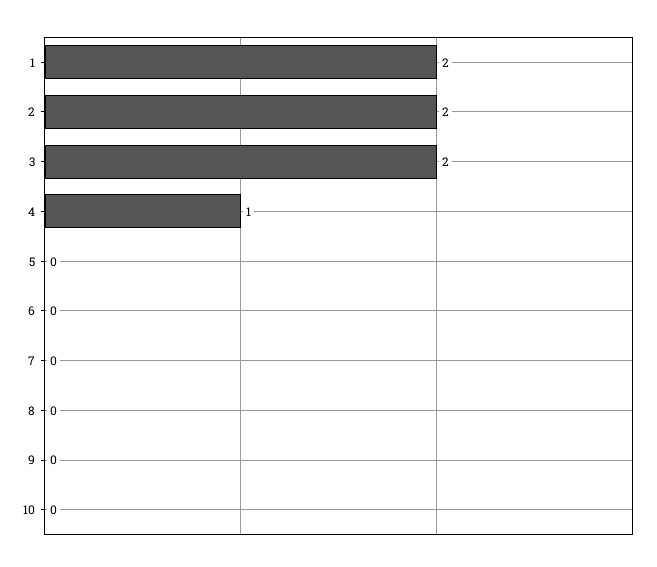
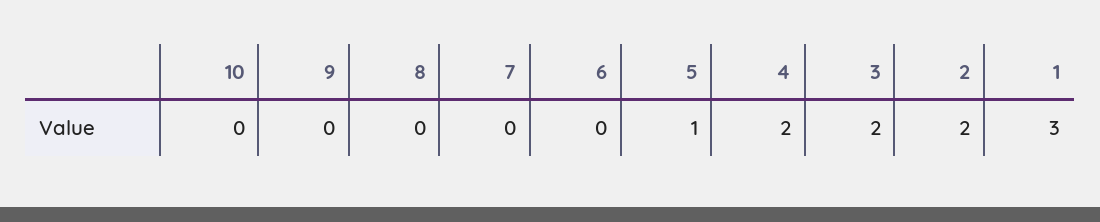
1: 2 -> 3
4: 1 -> 2
5: 0 -> 1

